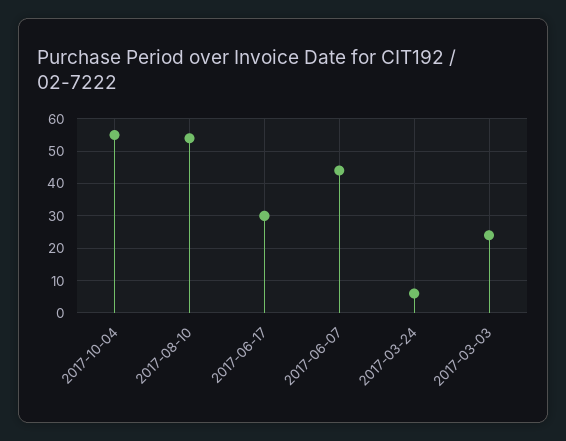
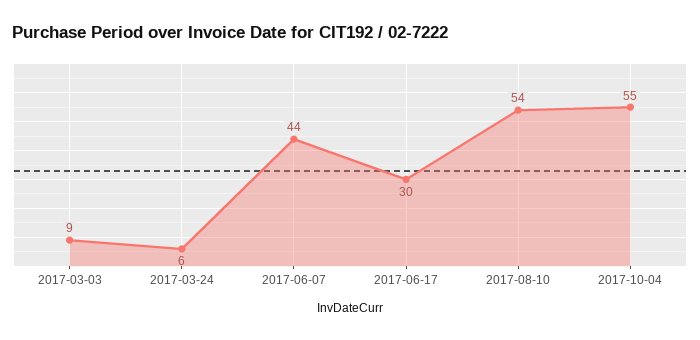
2017-03-03: 25 -> 9

